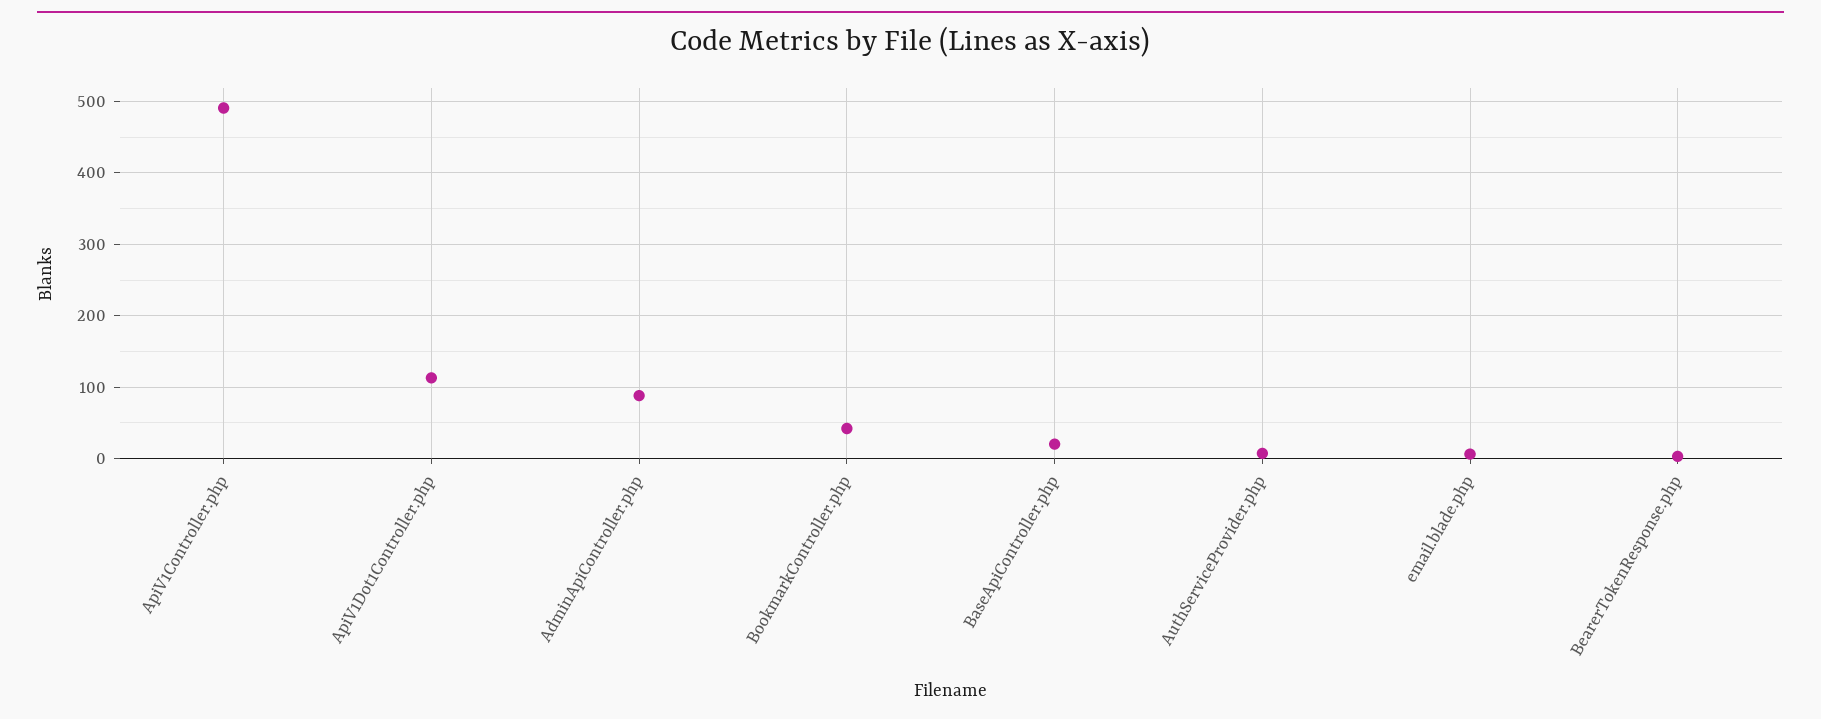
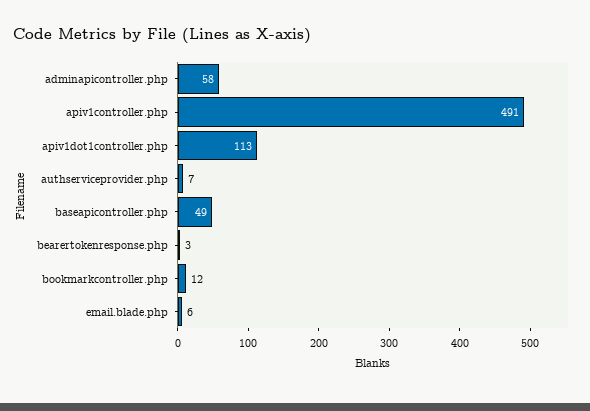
AdminApiController.php: 90 -> 58
BookmarkController.php: 40 -> 12
BaseApiController.php: 20 -> 49

